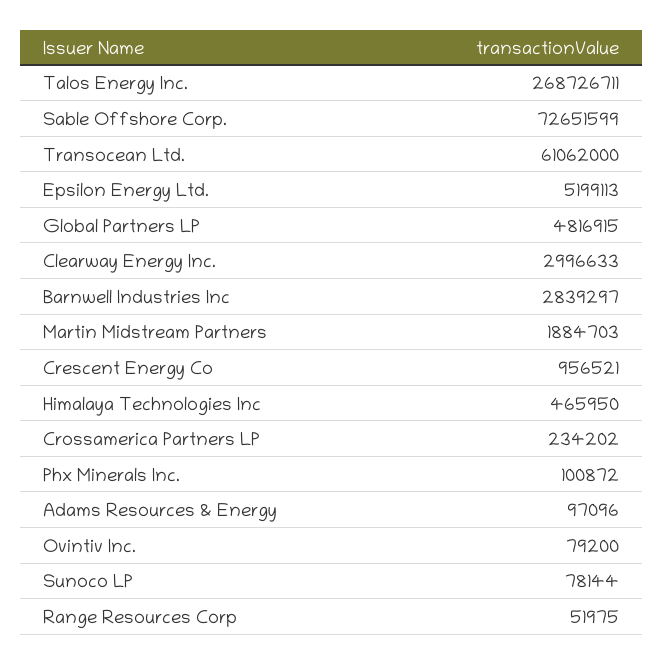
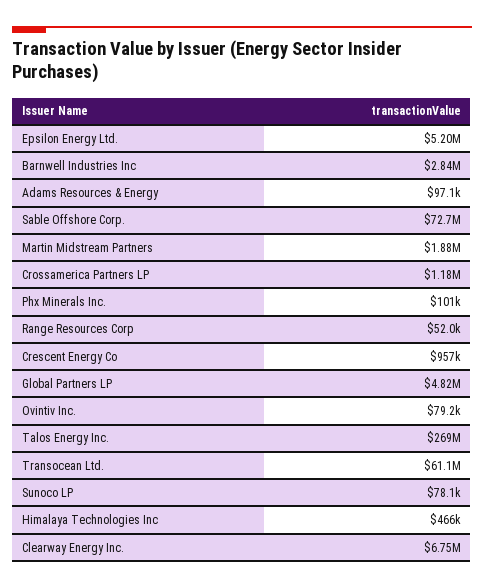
Clearway Energy Inc.: 2996633 -> 6750000
Crossamerica Partners LP: 234202 -> 1180000

